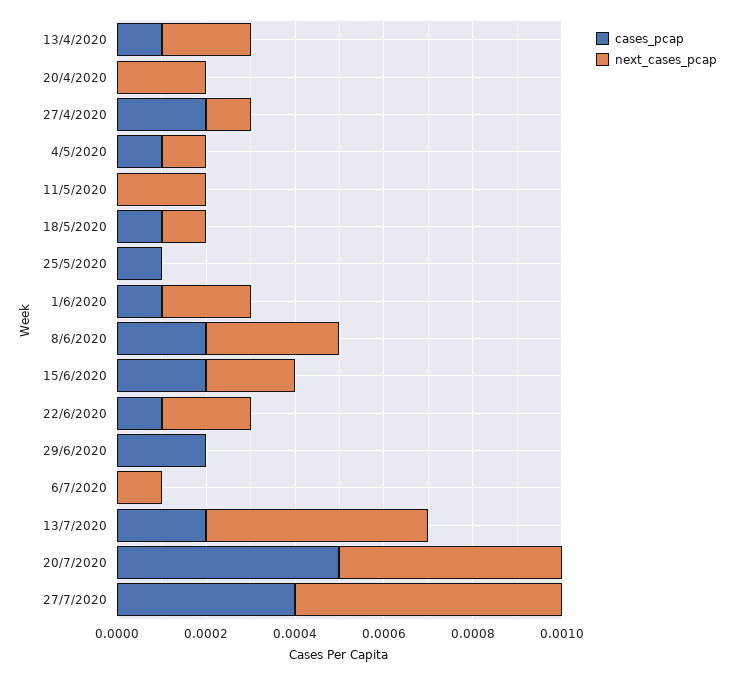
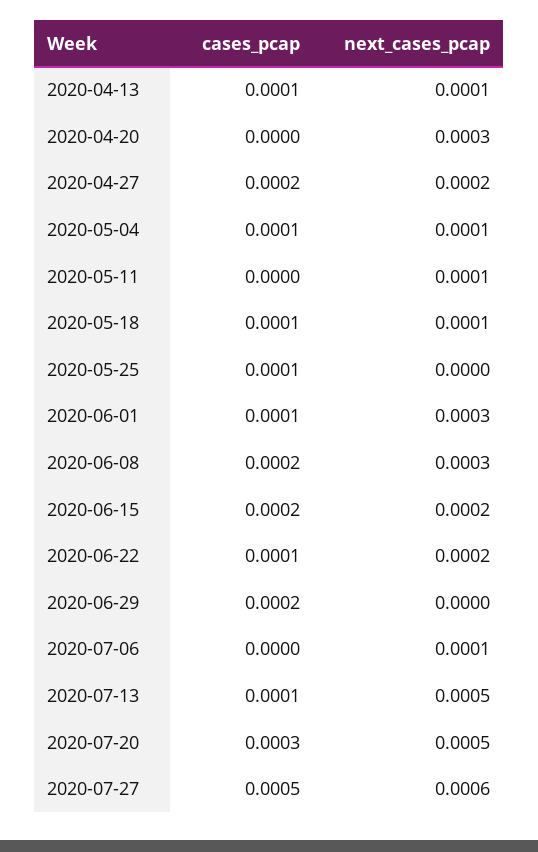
next_cases_pcap, 13/4/2020: 0.0002 -> 0.0001
next_cases_pcap, 20/4/2020: 0.0002 -> 0.0003
next_cases_pcap, 27/4/2020: 0.0001 -> 0.0002
next_cases_pcap, 11/5/2020: 0.0002 -> 0.0001
next_cases_pcap, 1/6/2020: 0.0002 -> 0.0003
cases_pcap, 13/7/2020: 0.0002 -> 0.0001
cases_pcap, 20/7/2020: 0.0005 -> 0.0003
cases_pcap, 27/7/2020: 0.0004 -> 0.0005

